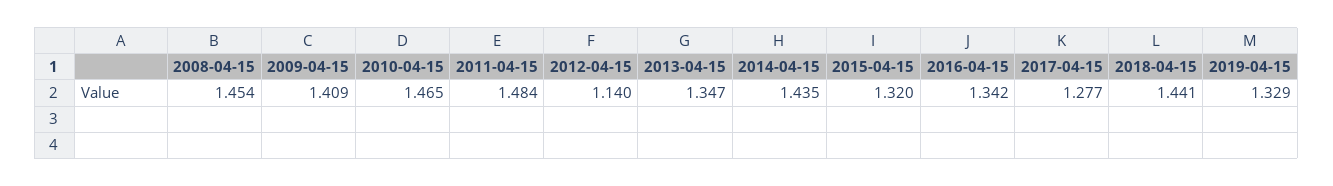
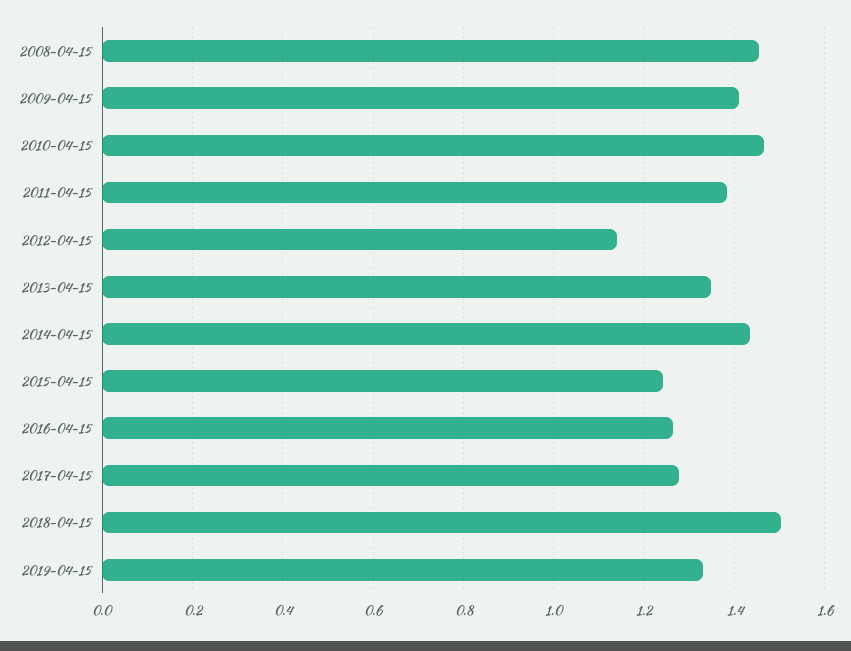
2011-04-15: 1.484 -> 1.38
2015-04-15: 1.32 -> 1.24
2016-04-15: 1.342 -> 1.26
2018-04-15: 1.441 -> 1.5

